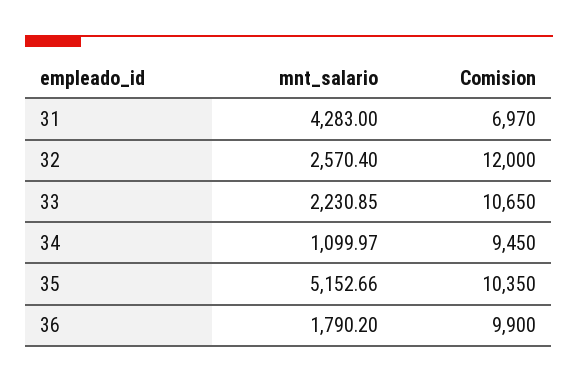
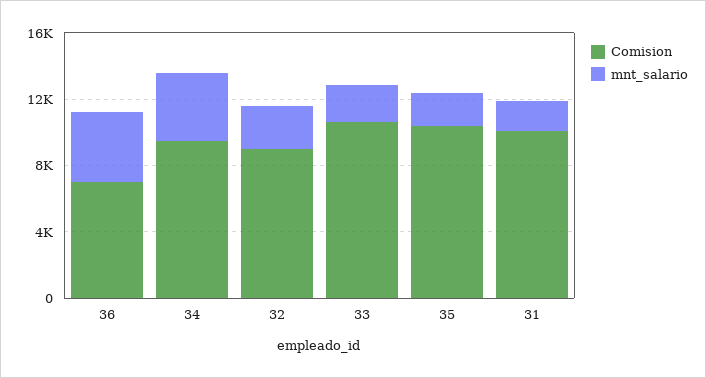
mnt_salario, 31: 4283 -> 2000
Comision, 31: 6970 -> 10000
Comision, 32: 12000 -> 9000
mnt_salario, 34: 1099.97 -> 4000
mnt_salario, 35: 5152.66 -> 2000
mnt_salario, 36: 1790.2 -> 4000
Comision, 36: 9900 -> 7000

